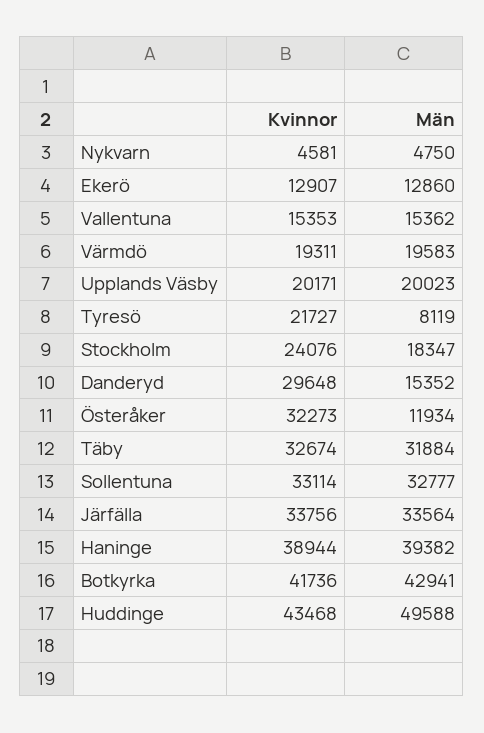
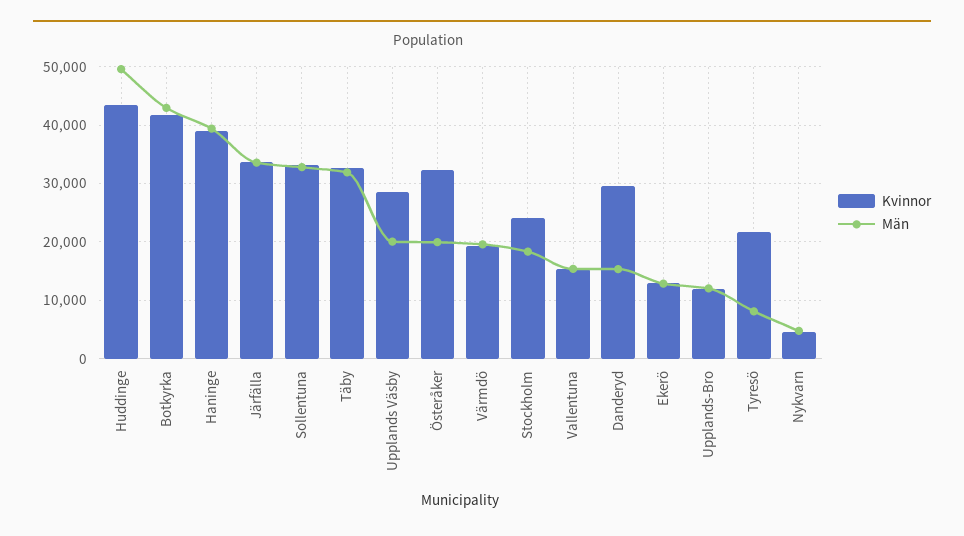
Kvinnor, Upplands Väsby: 20171 -> 28000
Män, Österåker: 11934 -> 20000
Kvinnor, Upplands-Bro: none -> 12000
Män, Upplands-Bro: none -> 12000

